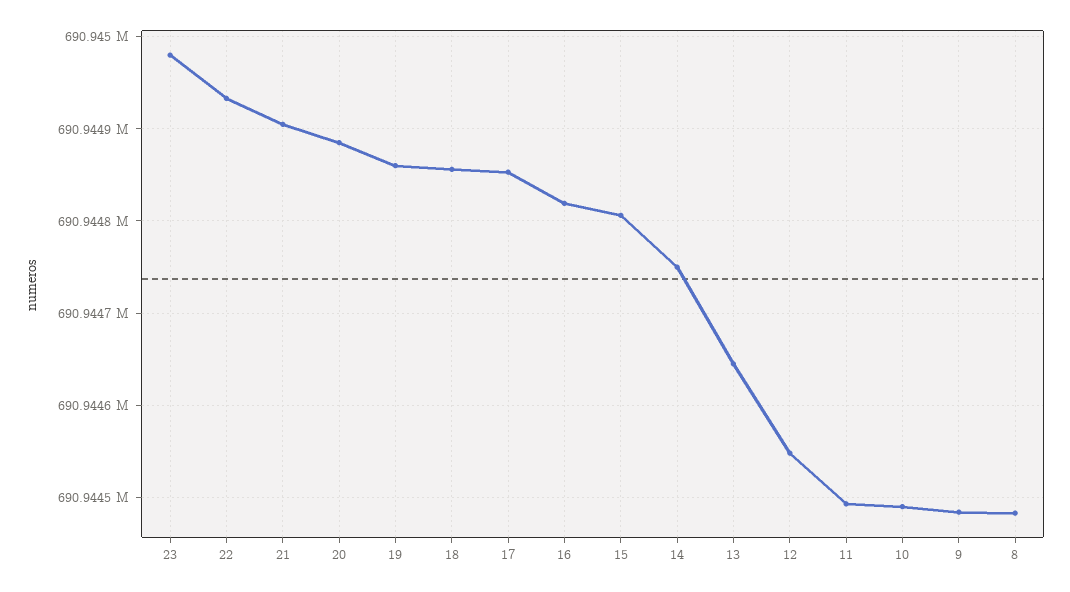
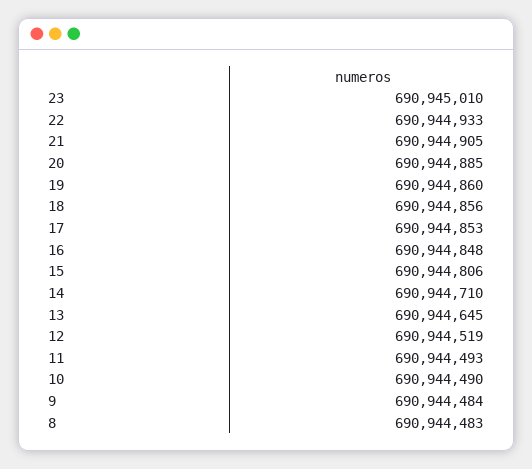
23: 690944980 -> 690945010
16: 690944820 -> 690944848
14: 690944750 -> 690944710
12: 690944550 -> 690944519

